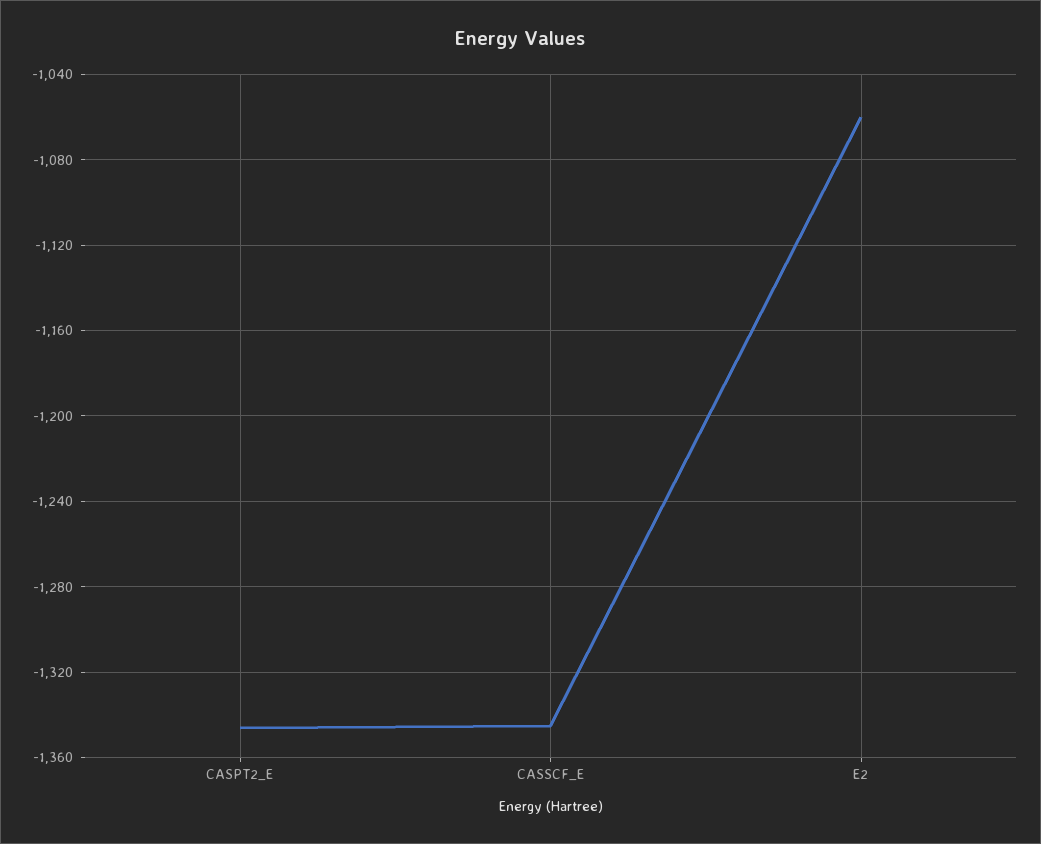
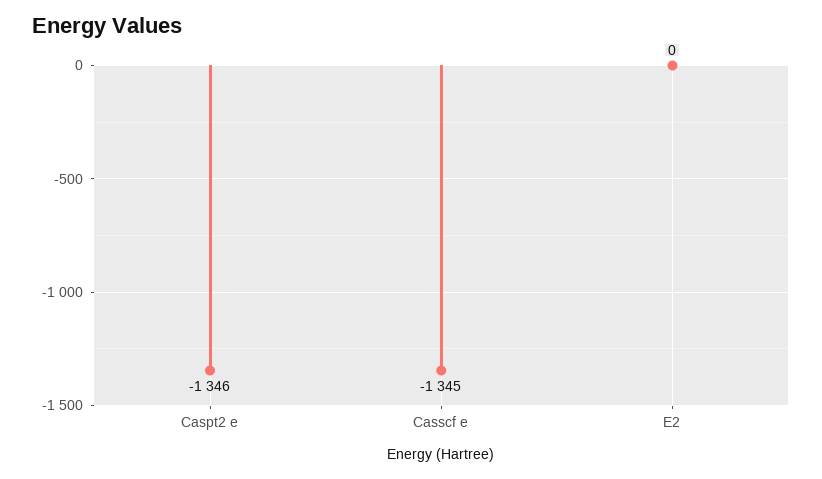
E2: -1060 -> 0

